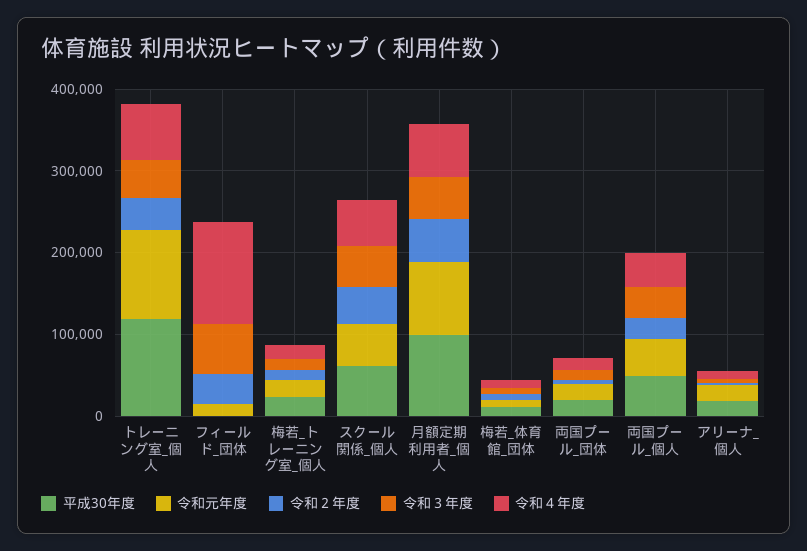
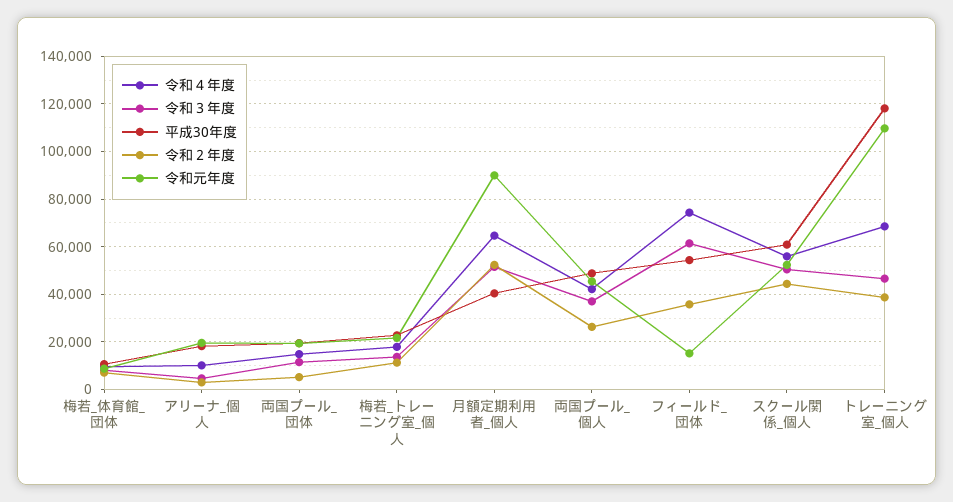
平成30年度, フィールド_団体: 0 -> 55000
令和４年度, フィールド_団体: 120000 -> 75000
平成30年度, 月額定期利用者_個人: 100000 -> 40000

